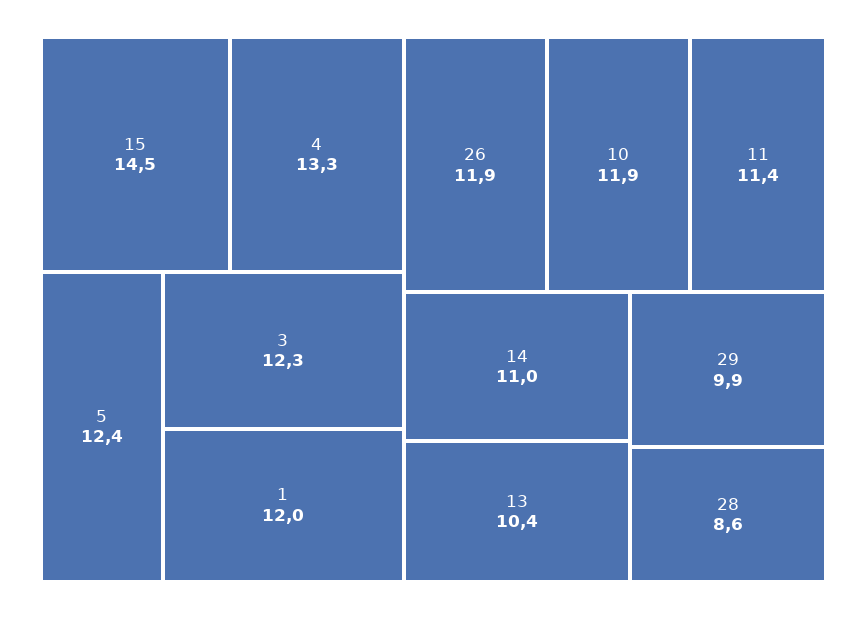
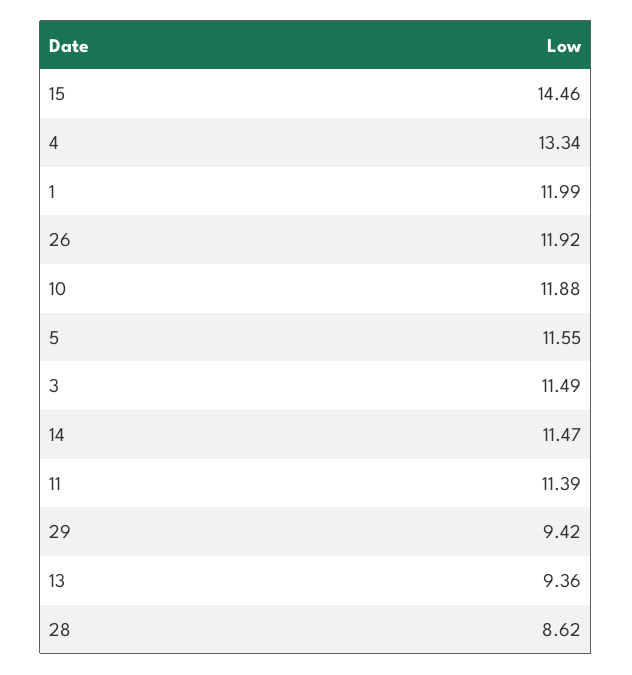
5: 12.4 -> 11.55
3: 12.3 -> 11.49
14: 11 -> 11.47
13: 10.4 -> 9.36
29: 9.9 -> 9.42

